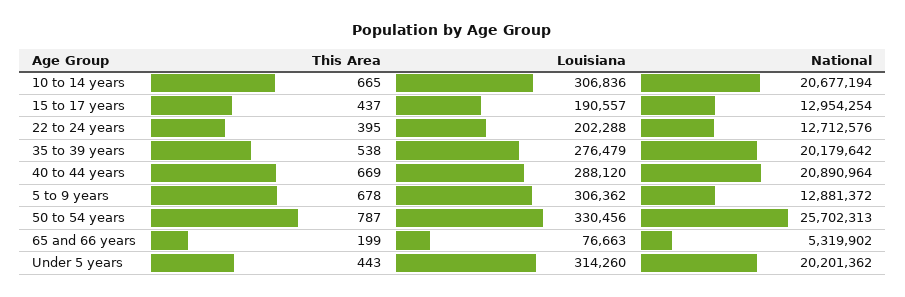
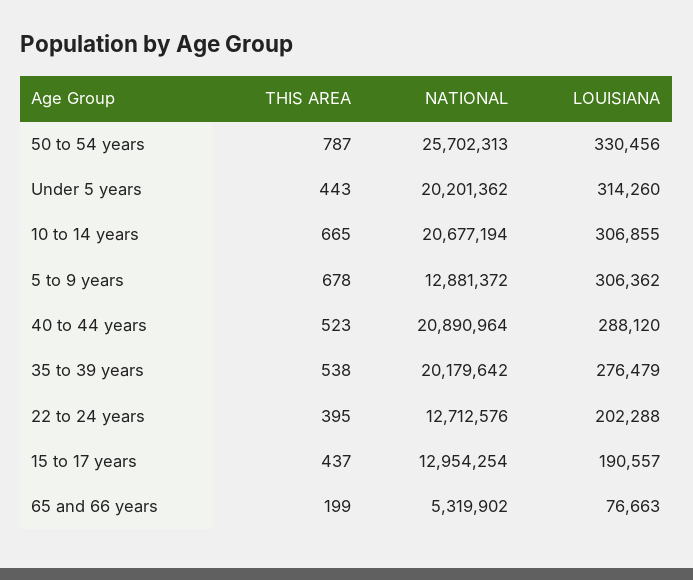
Louisiana, 10 to 14 years: 306836 -> 306855
This Area, 40 to 44 years: 669 -> 523

